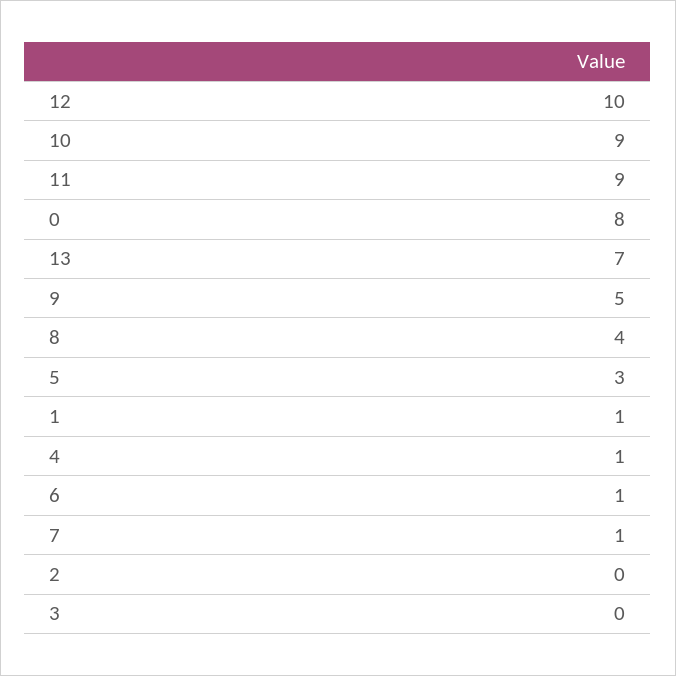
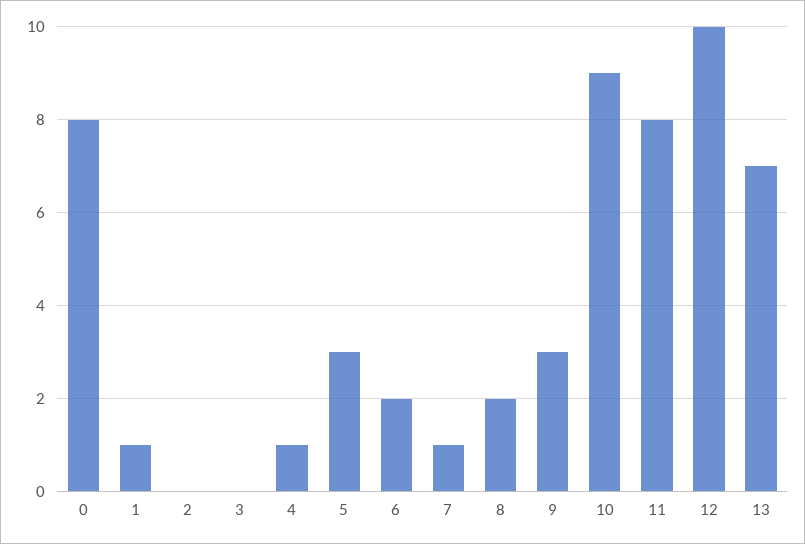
11: 9 -> 8
9: 5 -> 3
8: 4 -> 2
6: 1 -> 2

